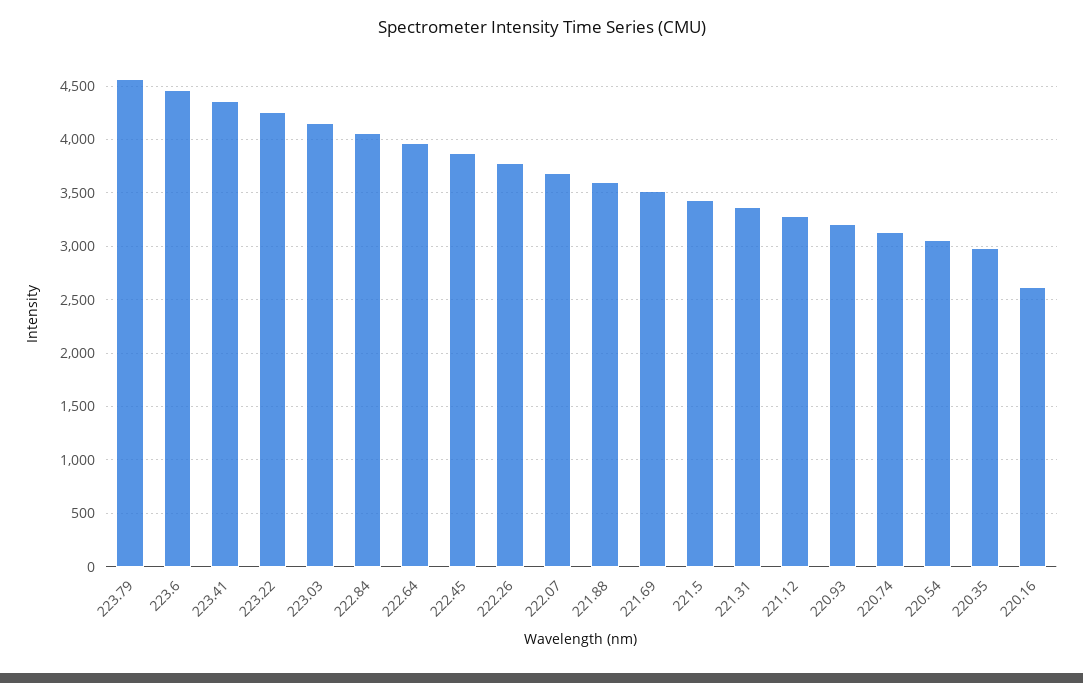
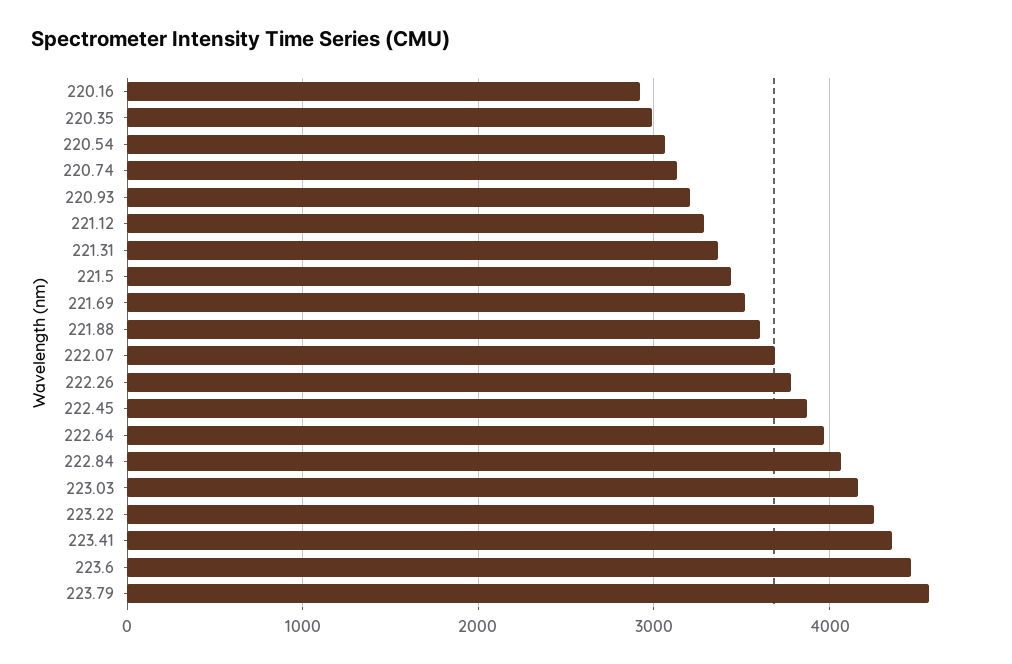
220.16: 2600 -> 2900

